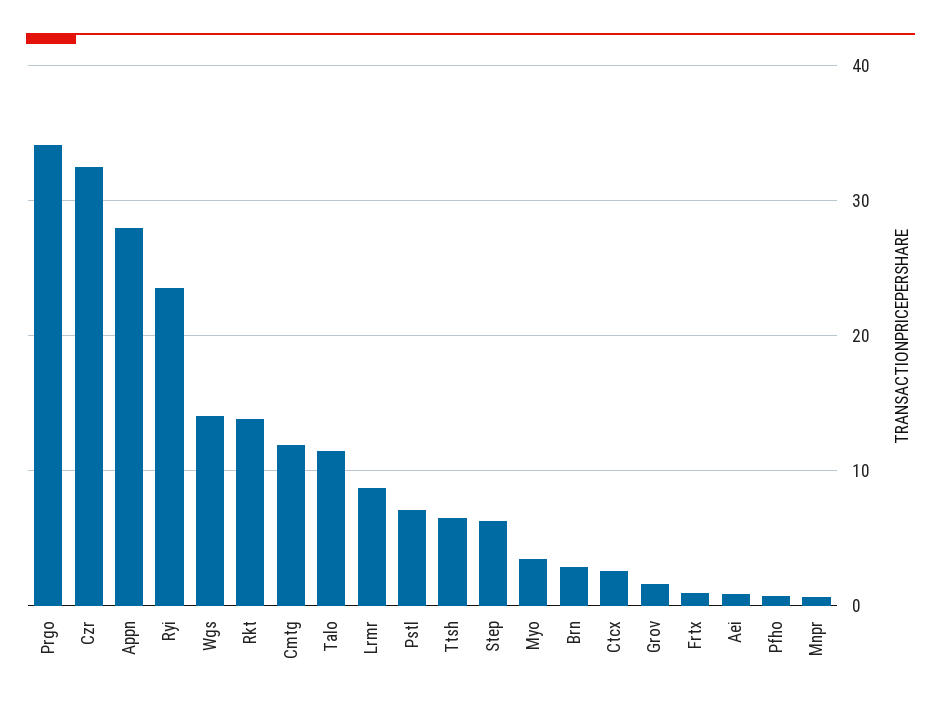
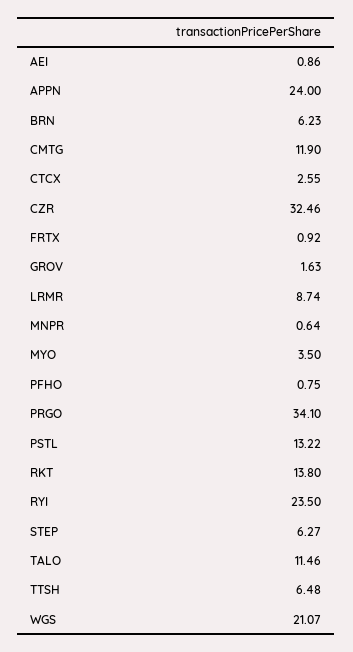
Appn: 28 -> 24
Wgs: 14 -> 21.07
Pstl: 7 -> 13.22
Brn: 3 -> 6.23

